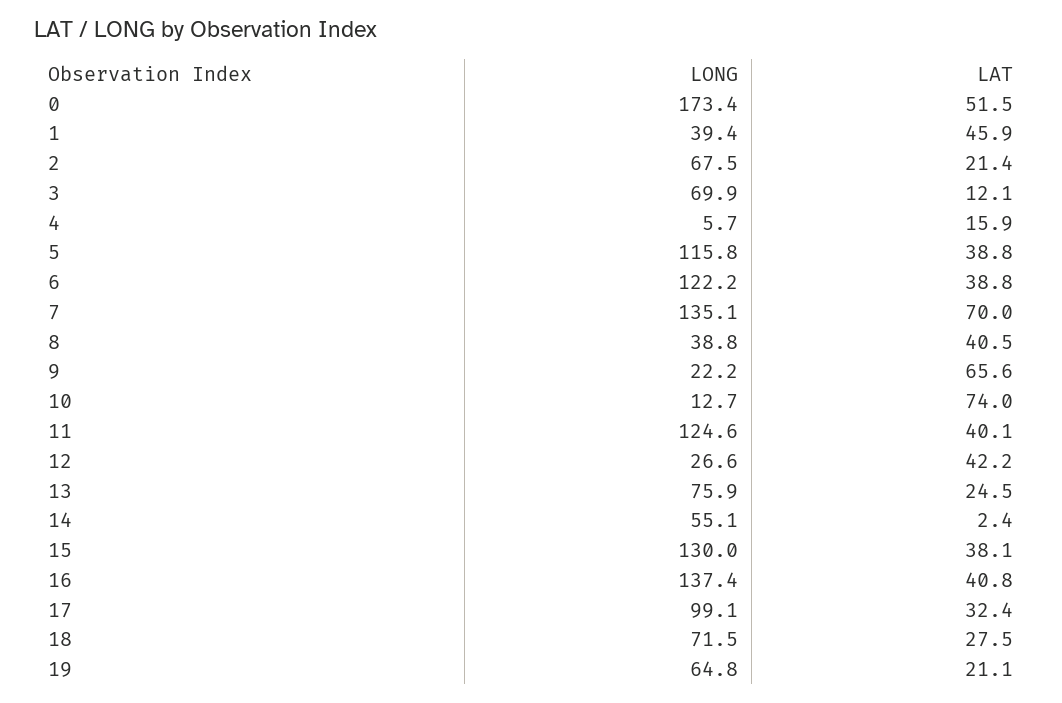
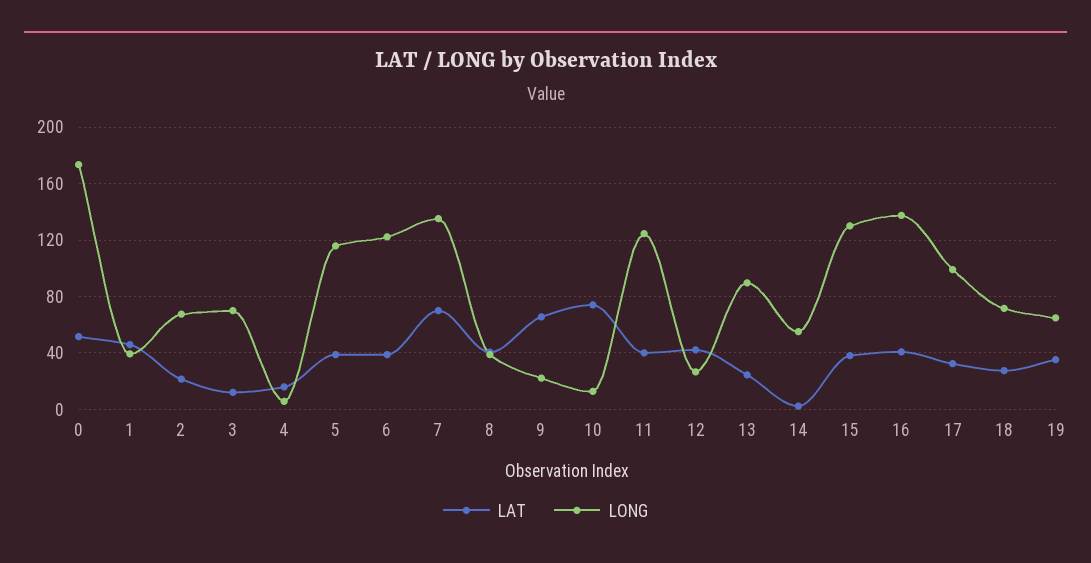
LONG, 13: 75.9 -> 90
LAT, 19: 21.1 -> 35

